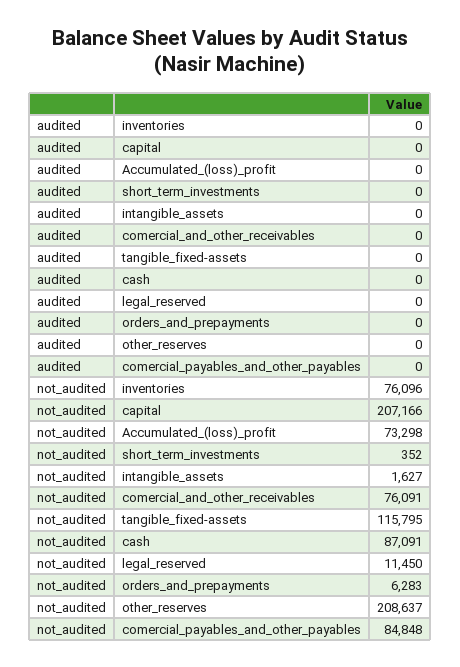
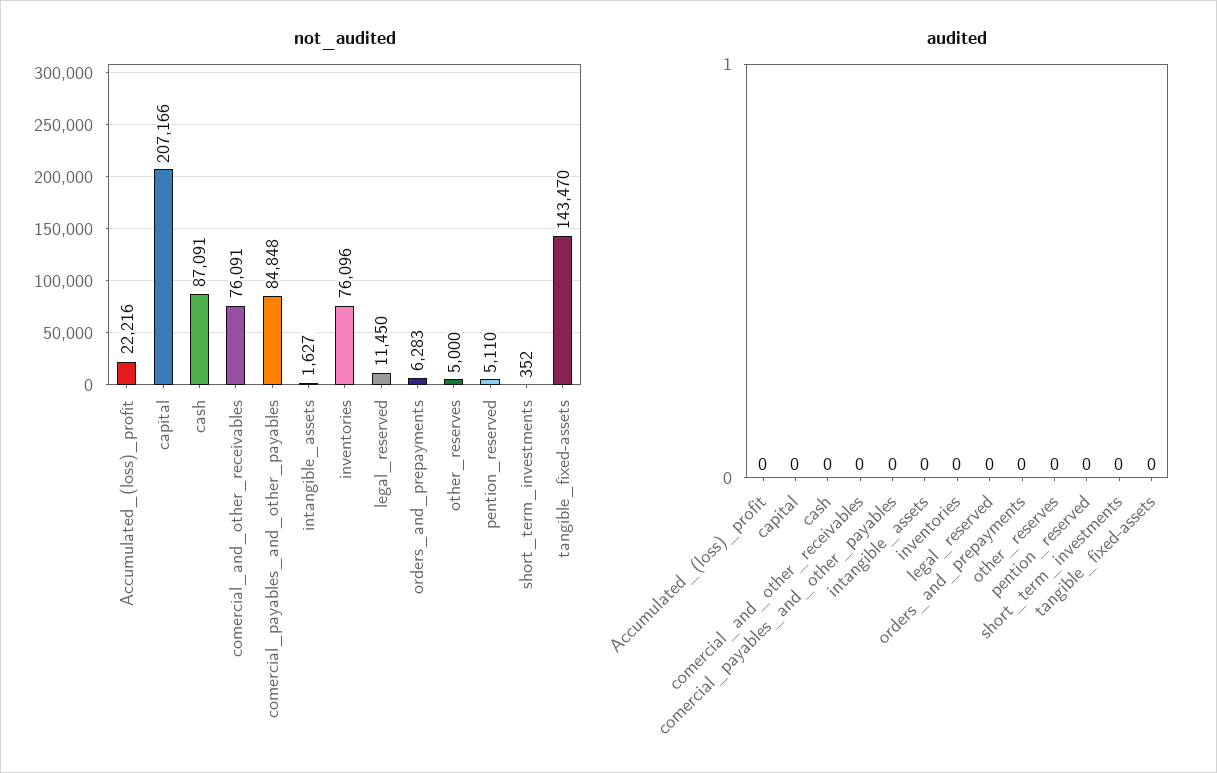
not_audited, Accumulated_(loss)_profit: 73298 -> 22216
not_audited, tangible_fixed-assets: 115795 -> 143470
not_audited, other_reserves: 208637 -> 5000
not_audited, pention_reserved: none -> 5110
audited, pention_reserved: none -> 0

